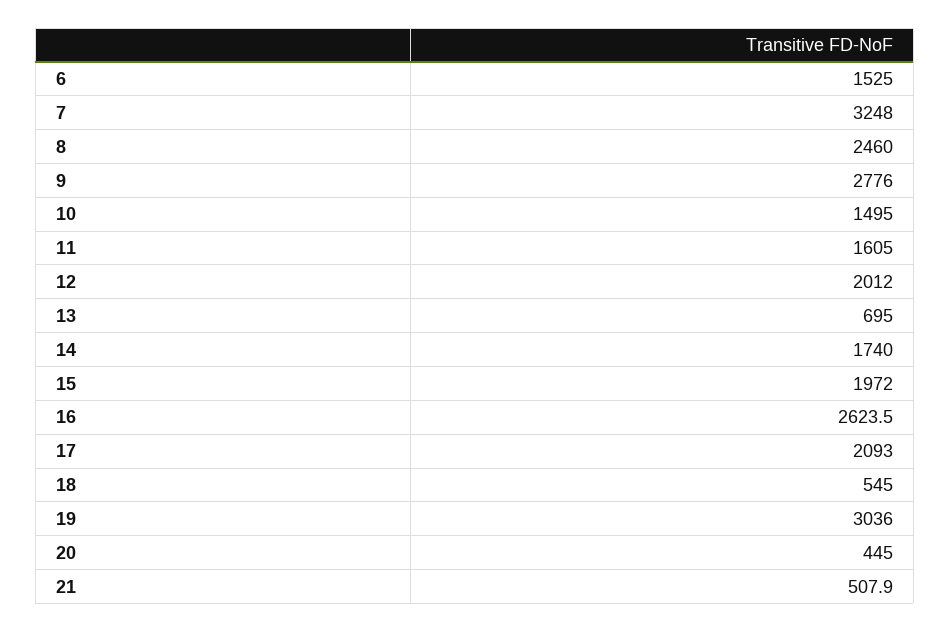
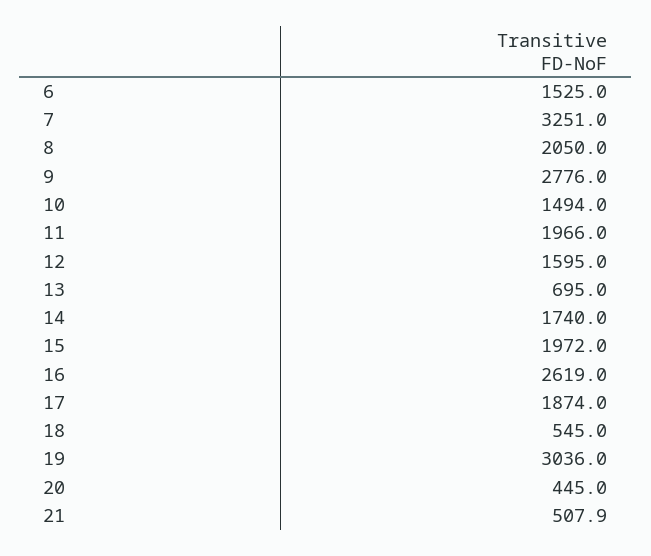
7: 3248 -> 3251
8: 2460 -> 2050
10: 1495 -> 1494
11: 1605 -> 1966
12: 2012 -> 1595
16: 2623.5 -> 2619
17: 2093 -> 1874

